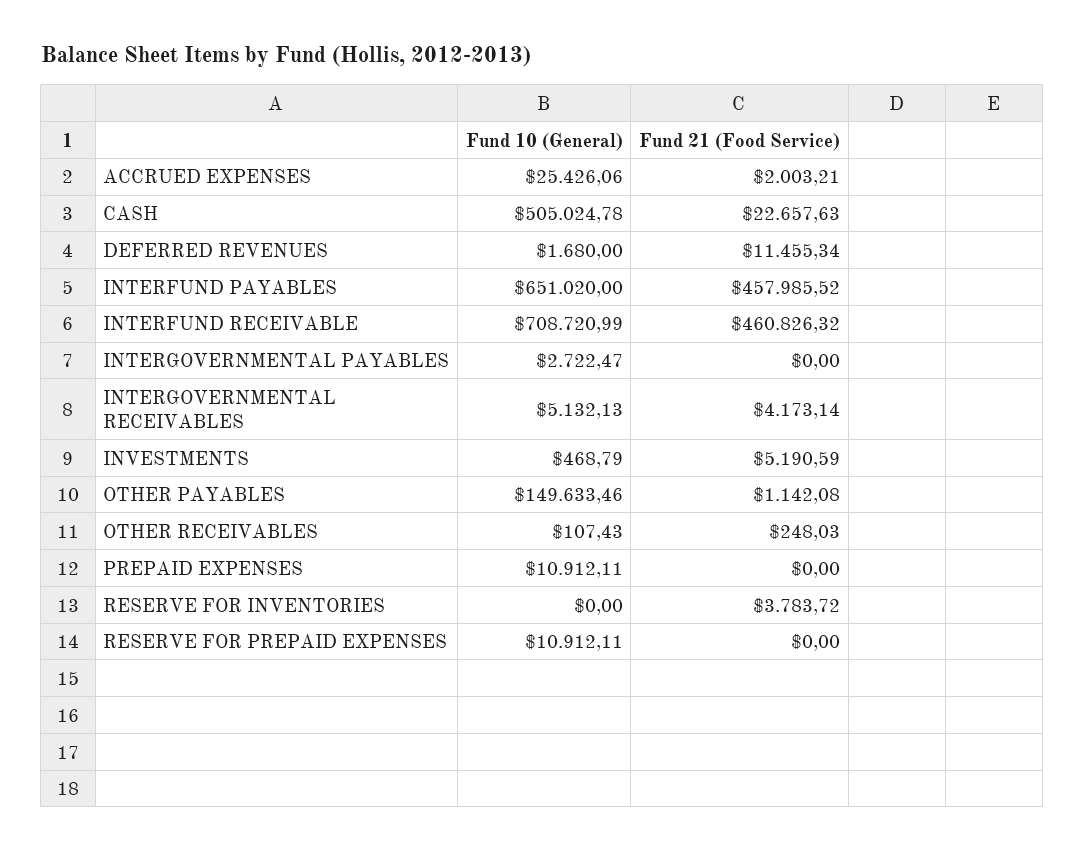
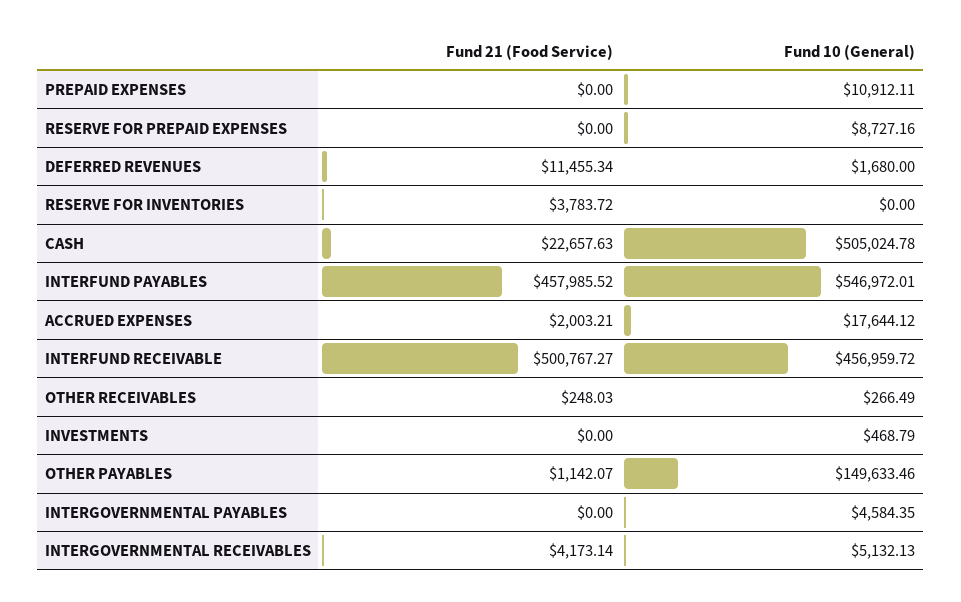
Fund 10 (General), ACCRUED EXPENSES: 25426.06 -> 17644.12
Fund 10 (General), INTERFUND PAYABLES: 651020 -> 546972.01
Fund 10 (General), INTERFUND RECEIVABLE: 708720.99 -> 456959.72
Fund 21 (Food Service), INTERFUND RECEIVABLE: 460826.32 -> 500767.27
Fund 10 (General), INTERGOVERNMENTAL PAYABLES: 2722.47 -> 4584.35
Fund 21 (Food Service), INVESTMENTS: 5190.59 -> 0
Fund 21 (Food Service), OTHER PAYABLES: 1142.08 -> 1142.07
Fund 10 (General), OTHER RECEIVABLES: 107.43 -> 266.49
Fund 10 (General), RESERVE FOR PREPAID EXPENSES: 10912.11 -> 8727.16

